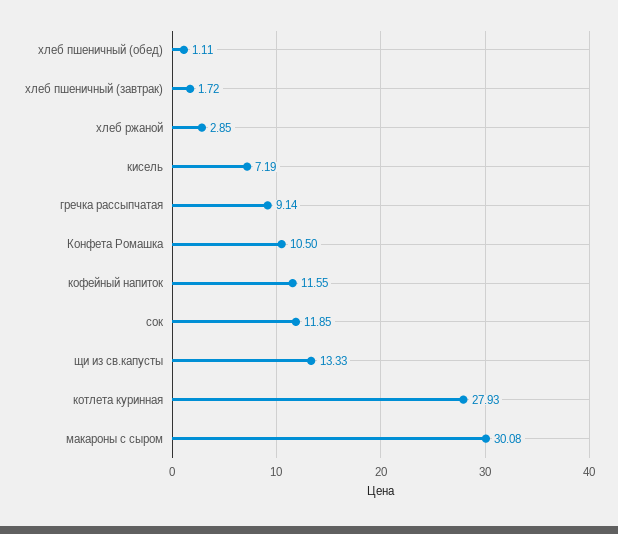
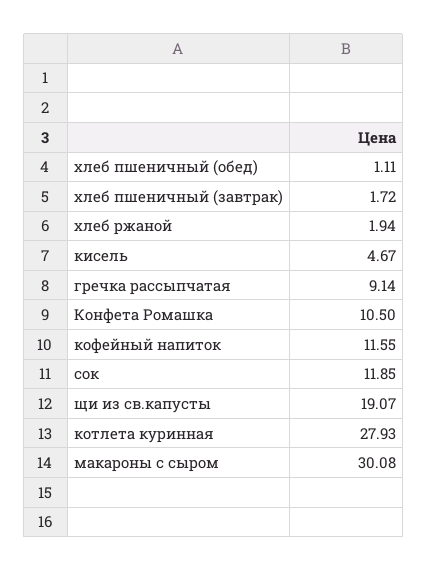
хлеб ржаной: 2.85 -> 1.94
кисель: 7.19 -> 4.67
щи из св.капусты: 13.33 -> 19.07

